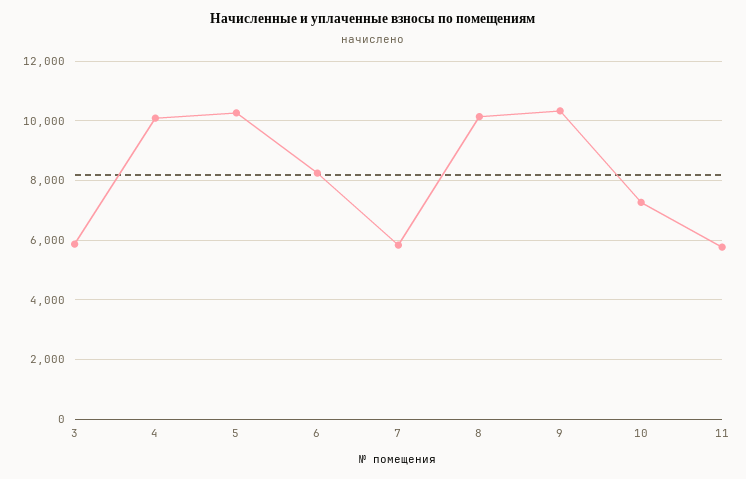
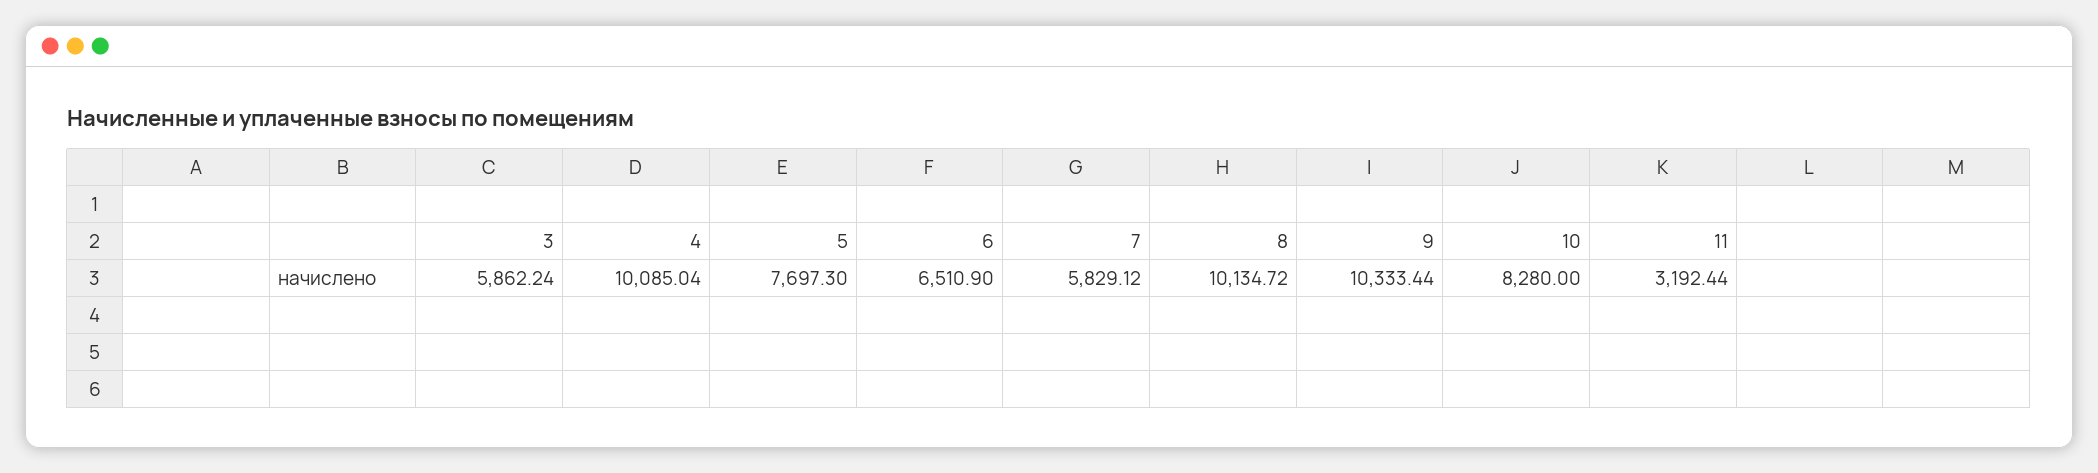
5: 10250 -> 7697.3
6: 8250 -> 6510.9
10: 7250 -> 8280
11: 5750 -> 3192.44

